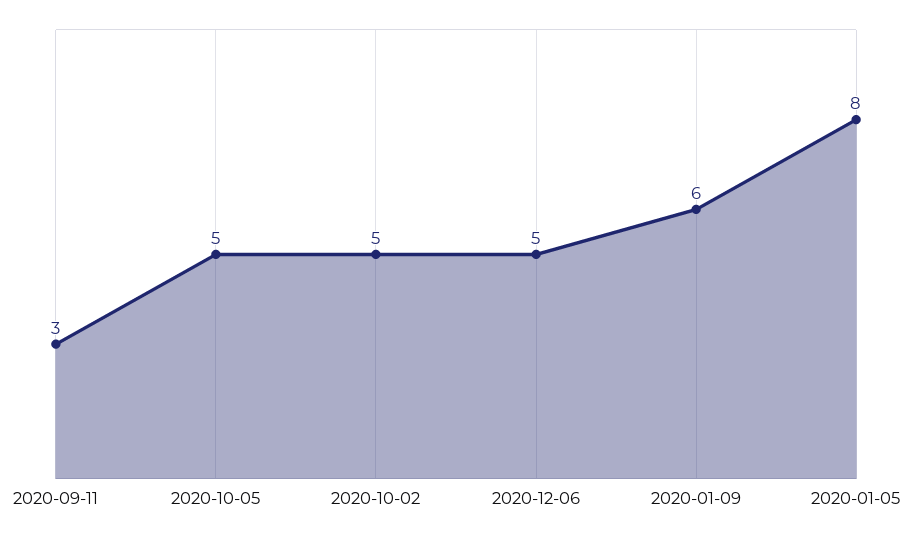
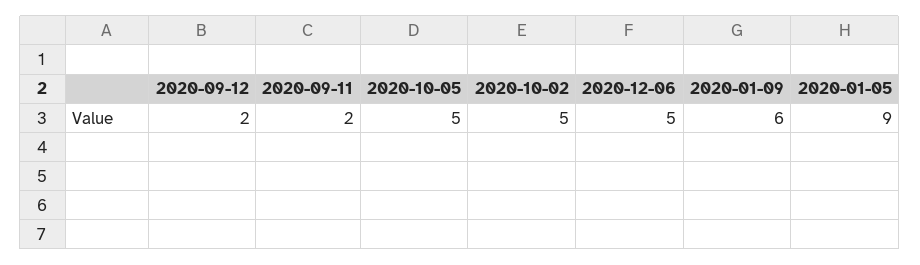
2020-09-11: 3 -> 2
2020-01-05: 8 -> 9
2020-09-12: none -> 2

